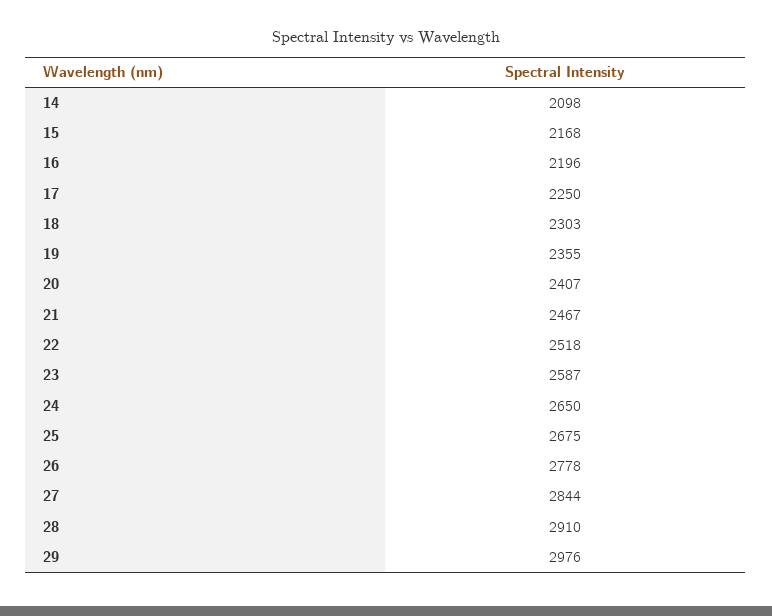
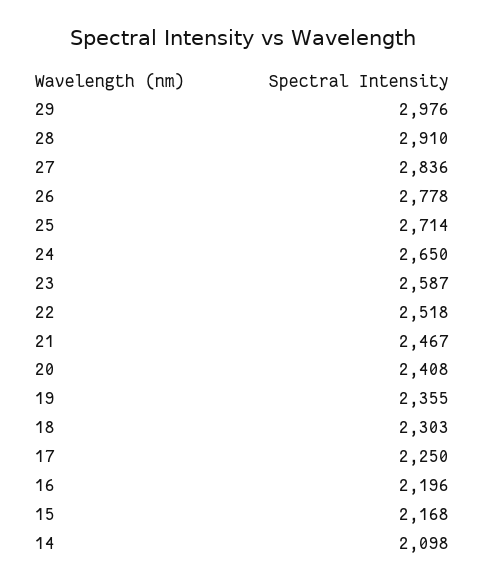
20: 2407 -> 2408
25: 2675 -> 2714
27: 2844 -> 2836

